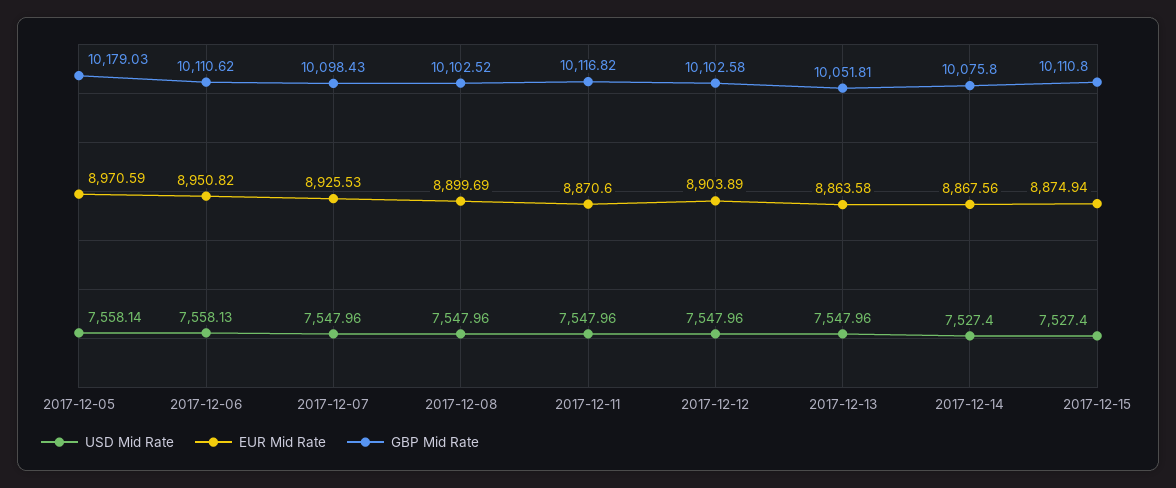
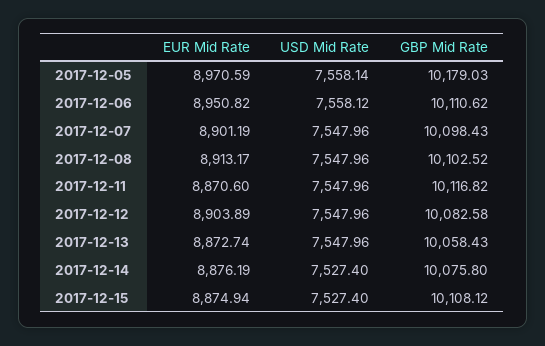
USD Mid Rate, 2017-12-06: 7558.13 -> 7558.12
EUR Mid Rate, 2017-12-07: 8925.53 -> 8901.19
EUR Mid Rate, 2017-12-08: 8899.69 -> 8913.17
GBP Mid Rate, 2017-12-12: 10102.58 -> 10082.58
EUR Mid Rate, 2017-12-13: 8863.58 -> 8872.74
GBP Mid Rate, 2017-12-13: 10051.81 -> 10058.43
EUR Mid Rate, 2017-12-14: 8867.56 -> 8876.19
GBP Mid Rate, 2017-12-15: 10110.8 -> 10108.12

